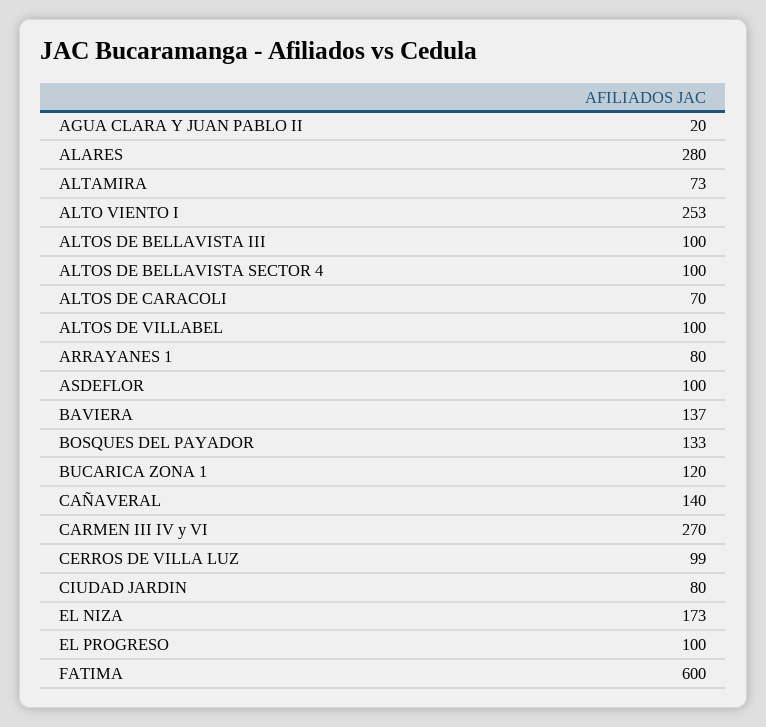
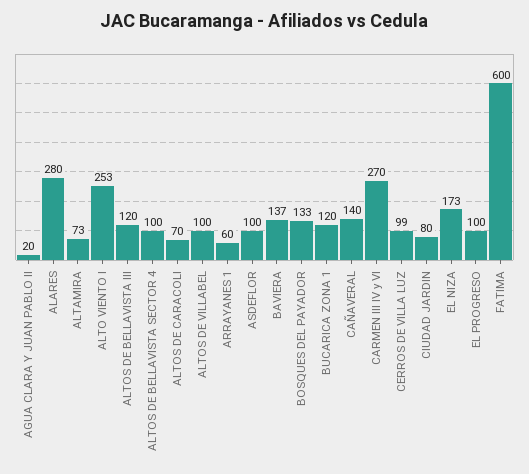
ALTOS DE BELLAVISTA III: 100 -> 120
ARRAYANES 1: 80 -> 60

